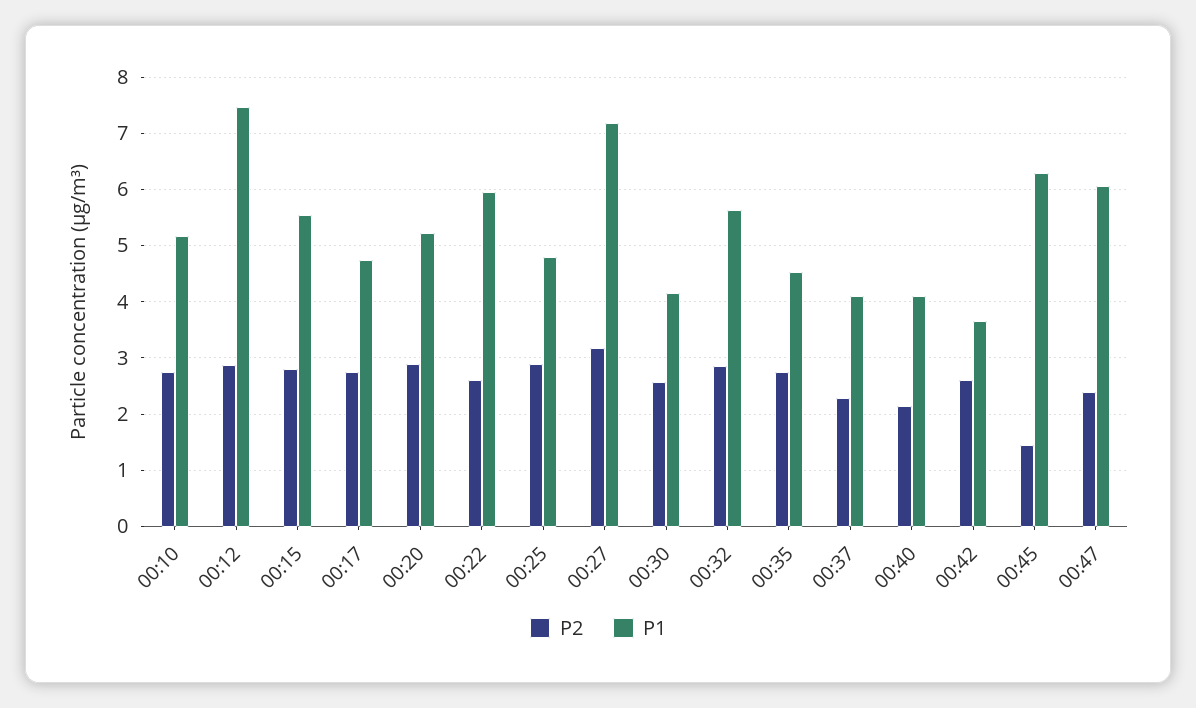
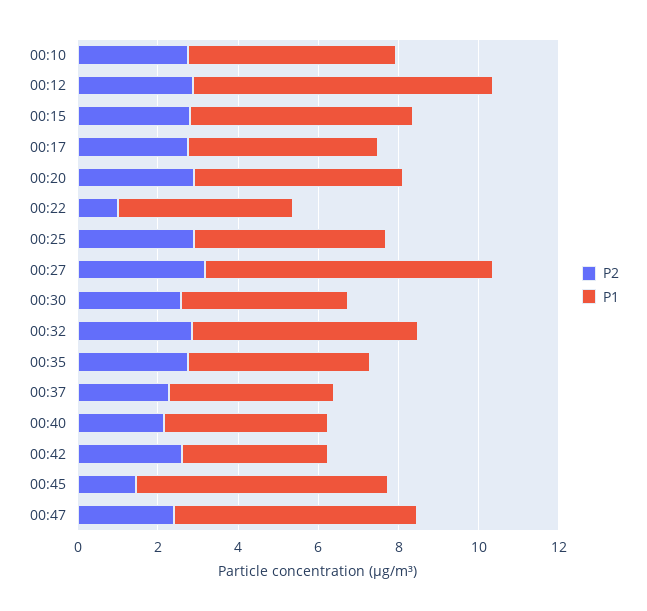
P2, 00:22: 2.6 -> 1
P1, 00:22: 6 -> 4.5

